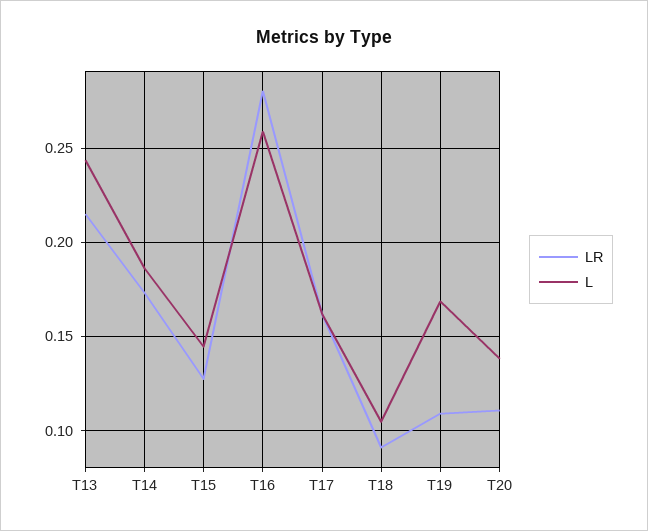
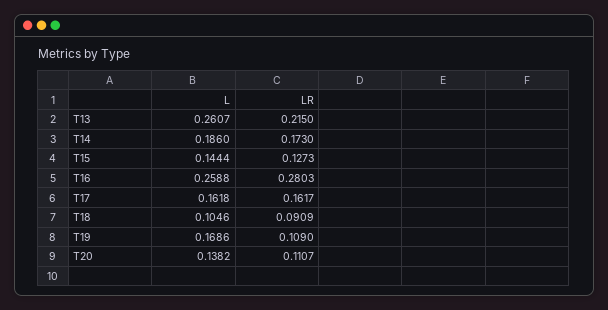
L, T13: 0.245 -> 0.2607

